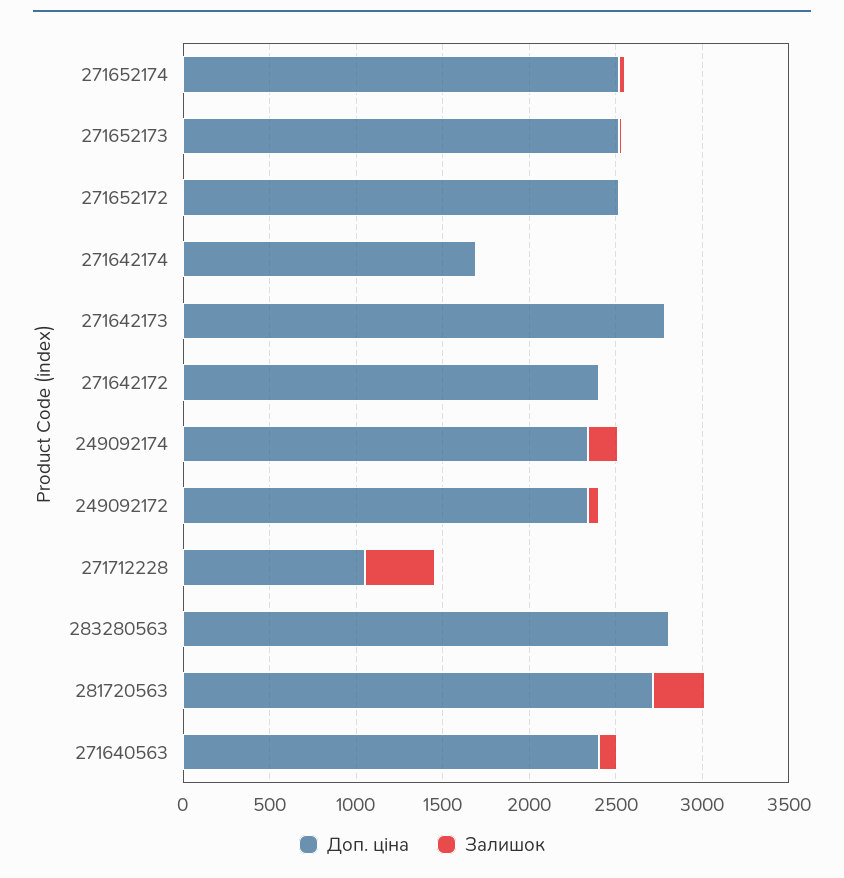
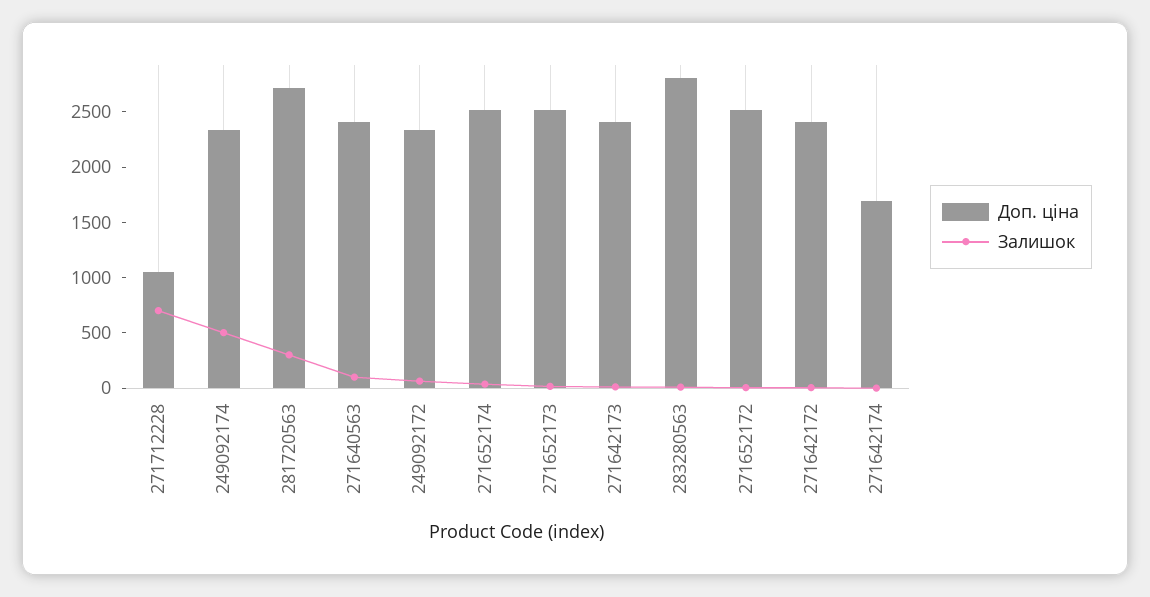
Доп. ціна, 271642173: 2800 -> 2400
Залишок, 249092174: 200 -> 500
Залишок, 271712228: 400 -> 700

